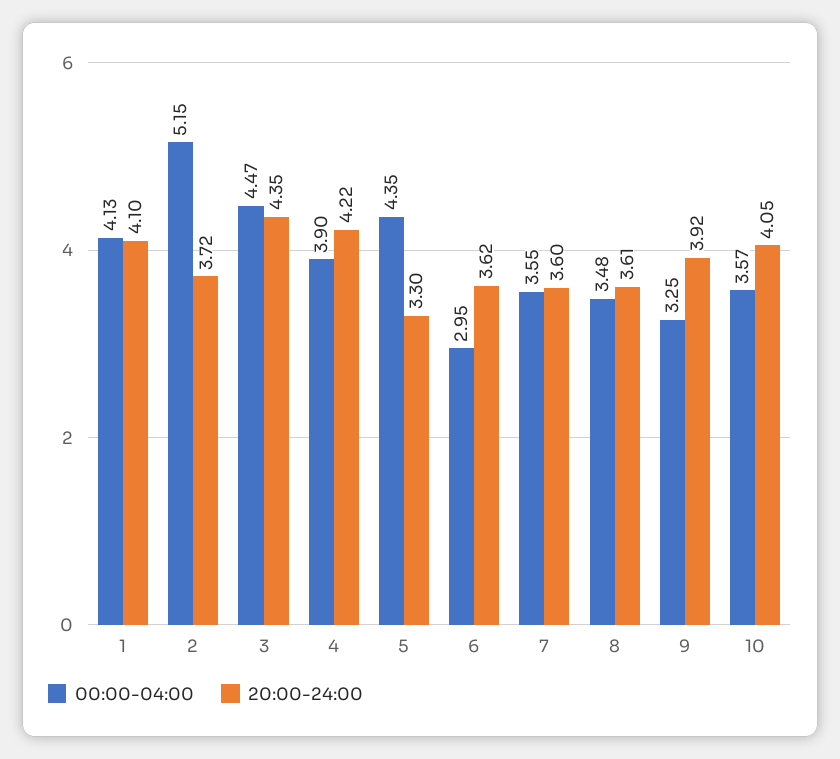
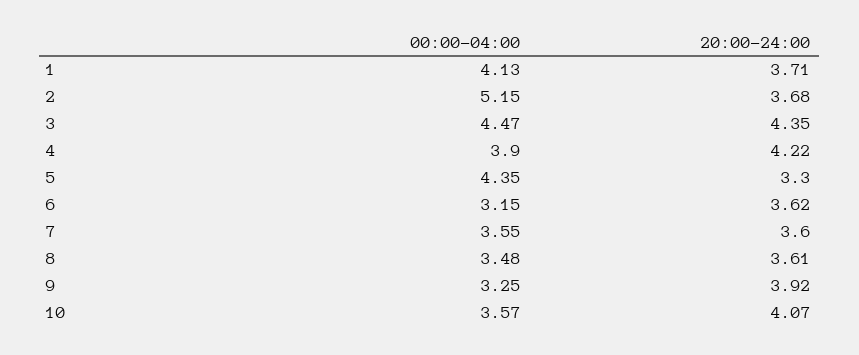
20:00-24:00, 1: 4.1 -> 3.71
20:00-24:00, 2: 3.72 -> 3.68
00:00-04:00, 6: 2.95 -> 3.15
20:00-24:00, 10: 4.05 -> 4.07

